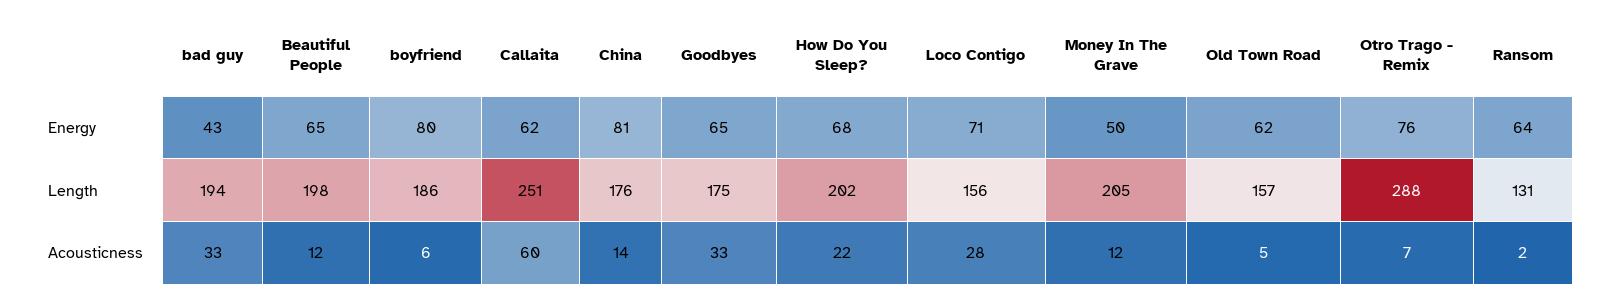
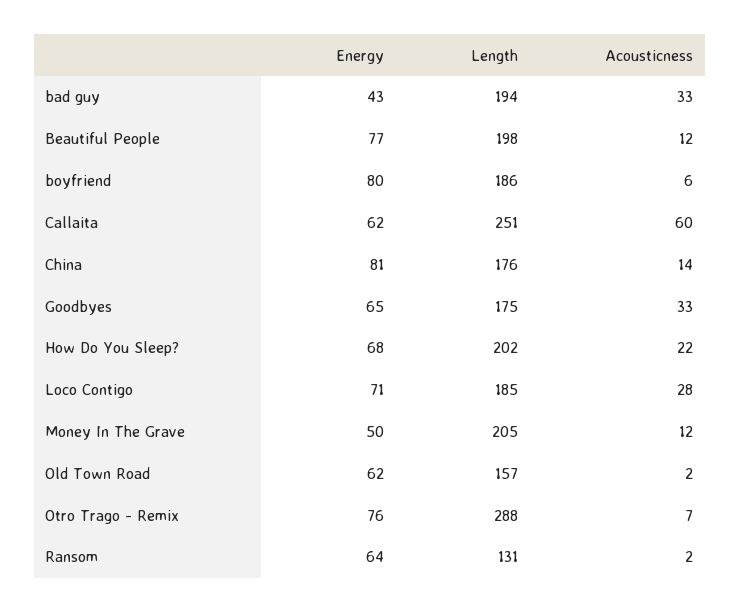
Beautiful People, Energy: 65 -> 77
Loco Contigo, Length: 156 -> 185
Old Town Road, Acousticness: 5 -> 2

